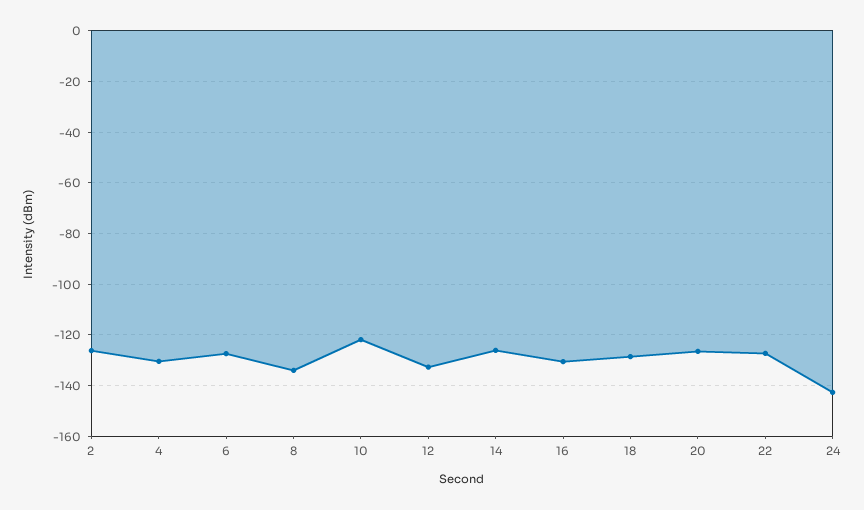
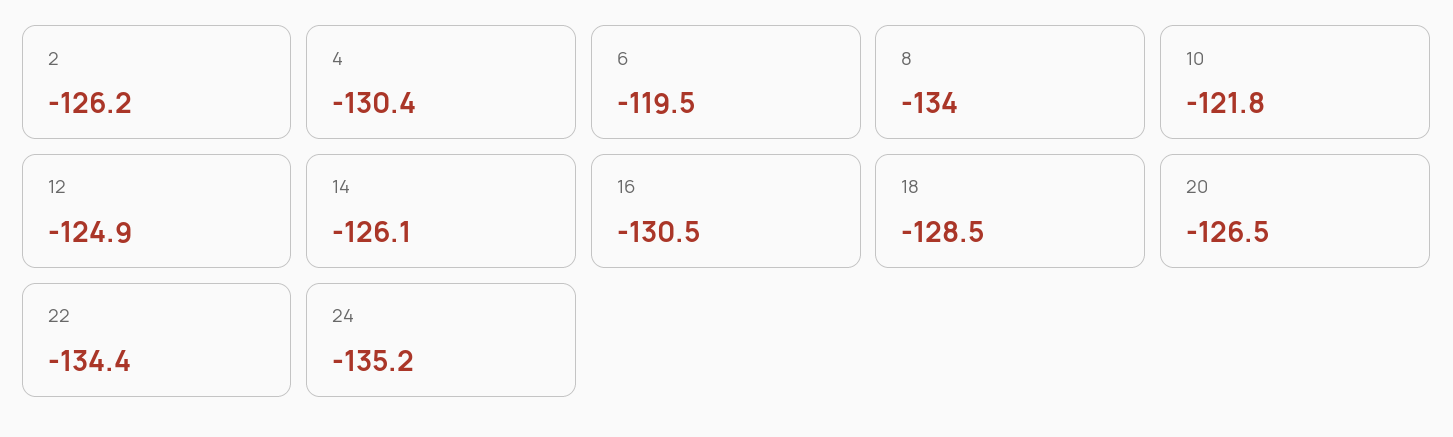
6: -127.5 -> -119.5
12: -132.5 -> -124.9
22: -127.5 -> -134.4
24: -142.5 -> -135.2

